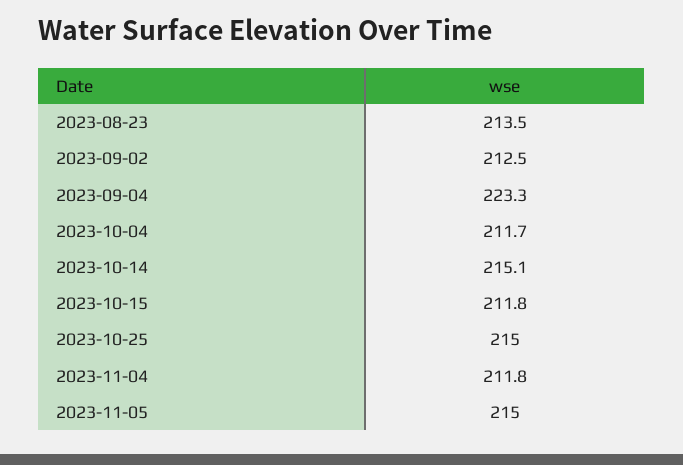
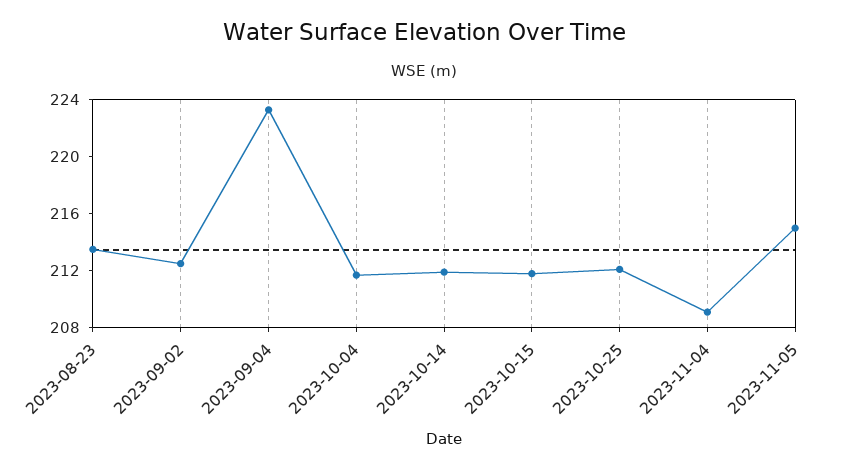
2023-10-14: 215.1 -> 212
2023-10-25: 215 -> 212
2023-11-04: 211.8 -> 209

